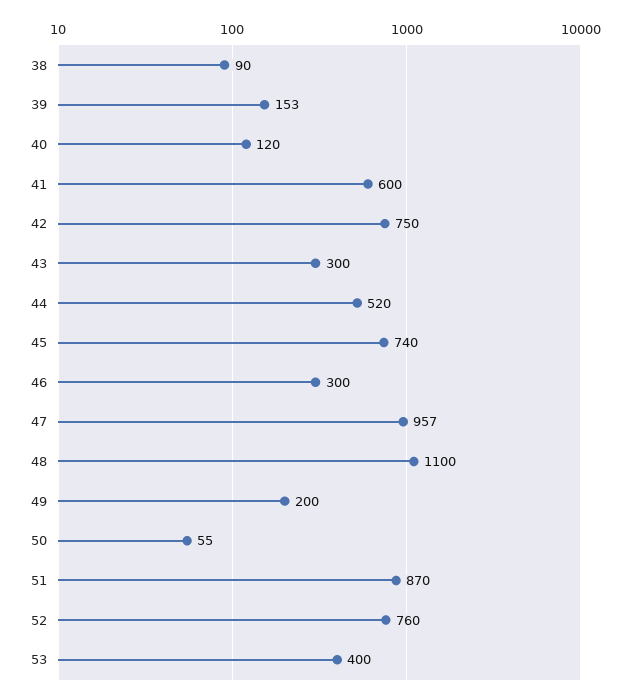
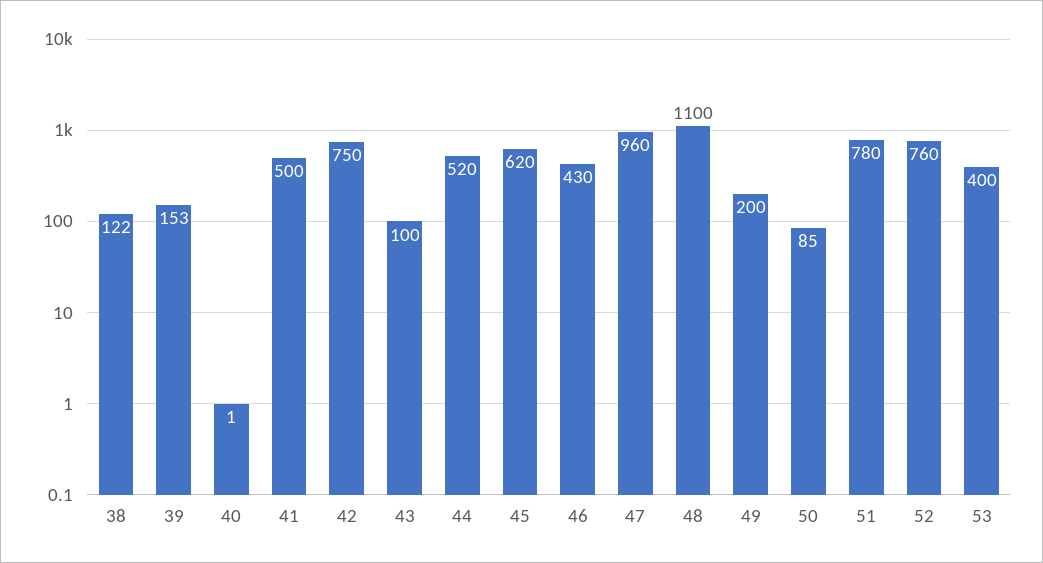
38: 90 -> 122
40: 120 -> 1
41: 600 -> 500
43: 300 -> 100
45: 740 -> 620
46: 300 -> 430
47: 957 -> 960
50: 55 -> 85
51: 870 -> 780

